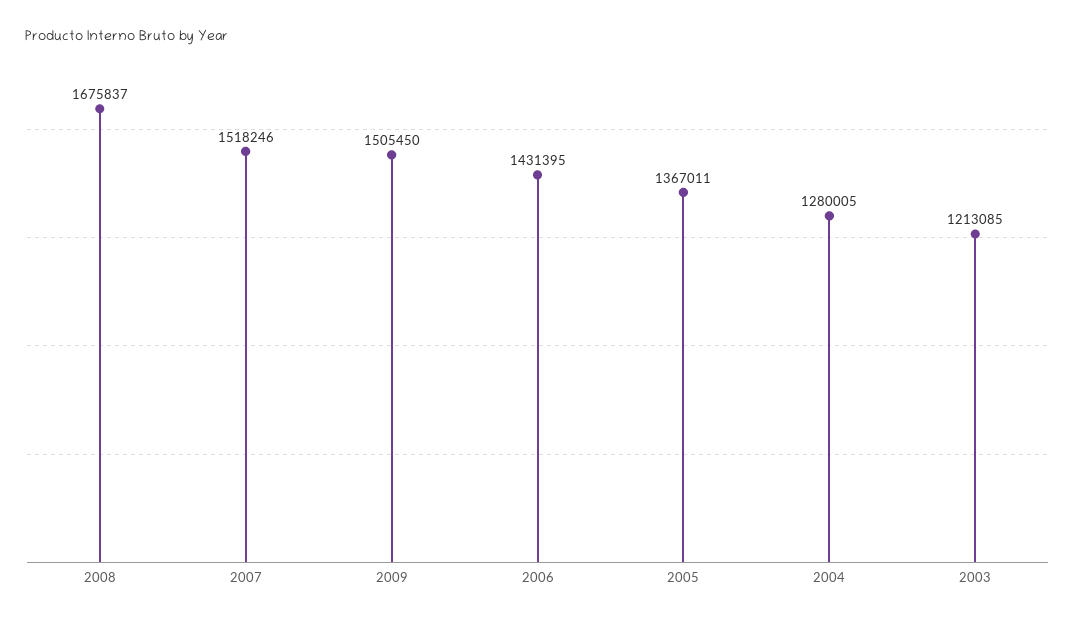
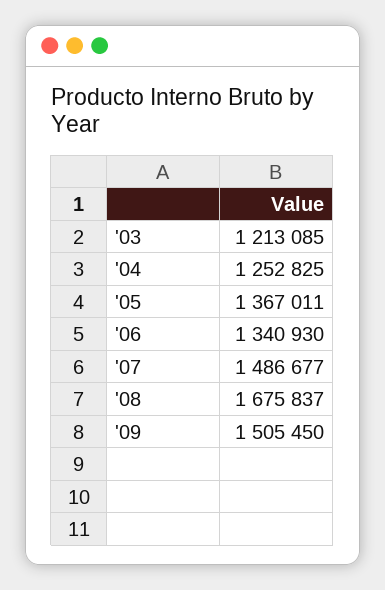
2007: 1518246 -> 1486677
2006: 1431395 -> 1340930
2004: 1280005 -> 1252825

